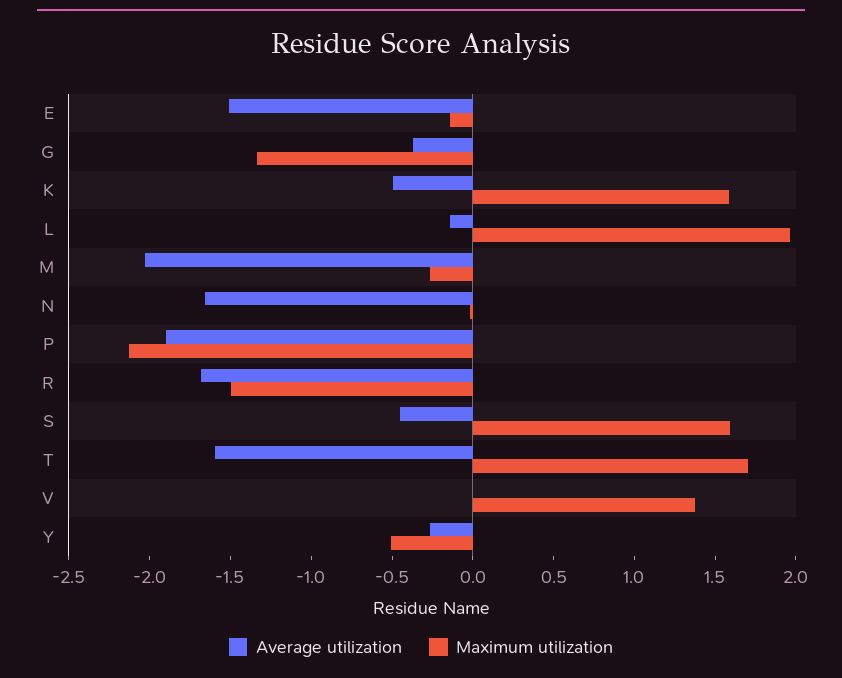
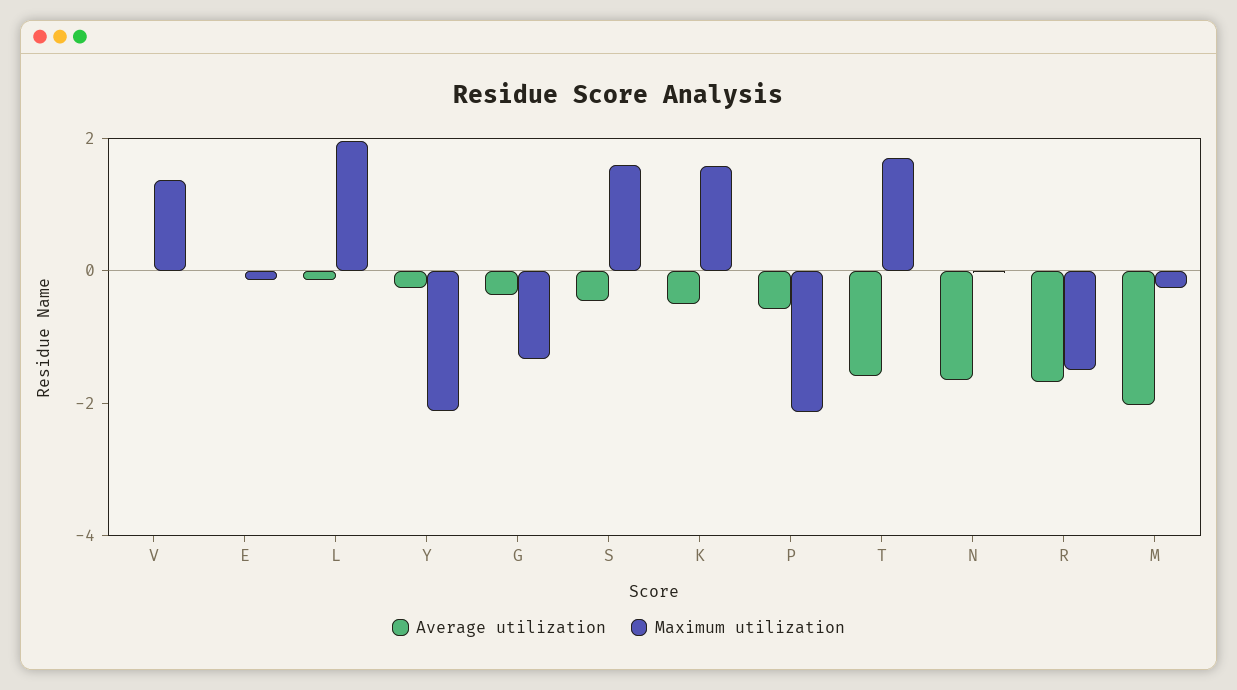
Average utilization, E: -1.5 -> 0
Average utilization, P: -1.9 -> -0.5
Maximum utilization, Y: -0.5 -> -2

